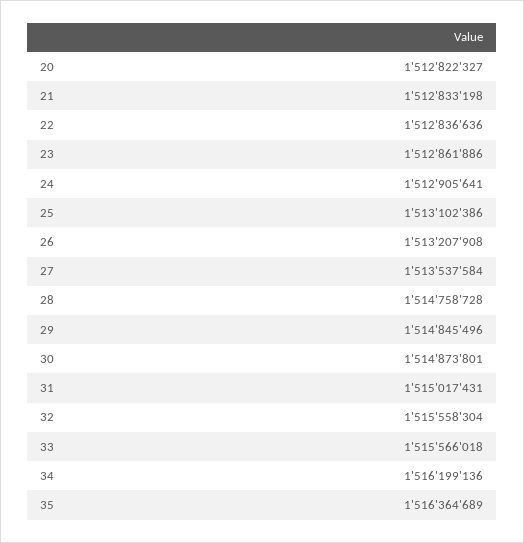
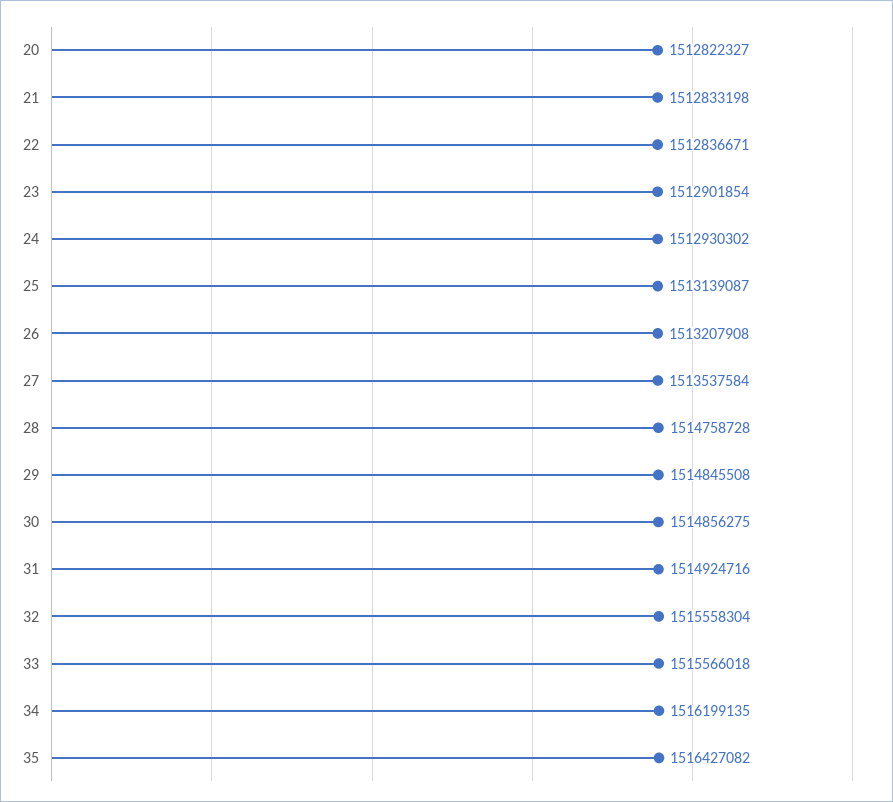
22: 1512836636 -> 1512836671
23: 1512861886 -> 1512901854
24: 1512905641 -> 1512930302
25: 1513102386 -> 1513139087
29: 1514845496 -> 1514845508
30: 1514873801 -> 1514856275
31: 1515017431 -> 1514924716
34: 1516199136 -> 1516199135
35: 1516364689 -> 1516427082

